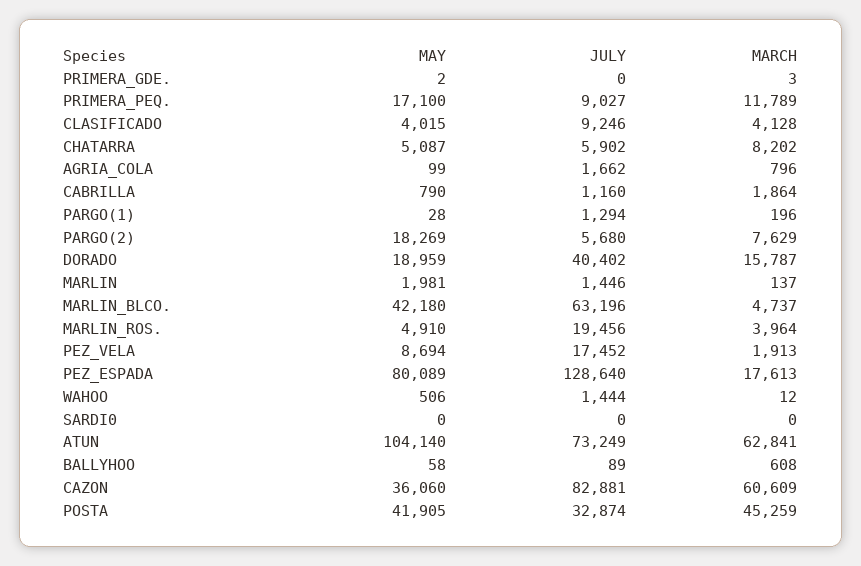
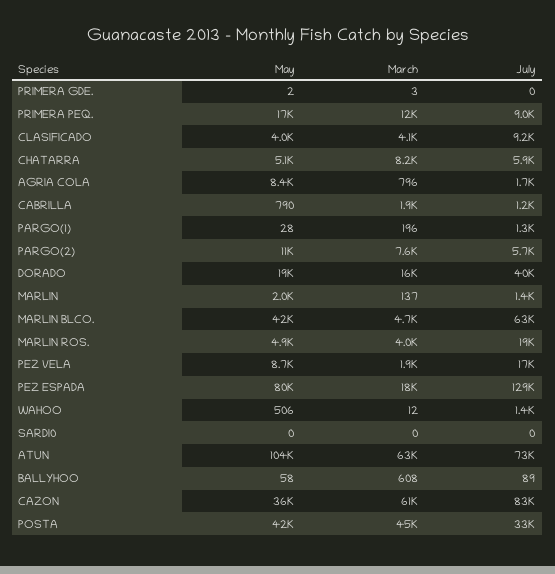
MAY, AGRIA_COLA: 99 -> 8400
MAY, PARGO(2): 18269 -> 11000

